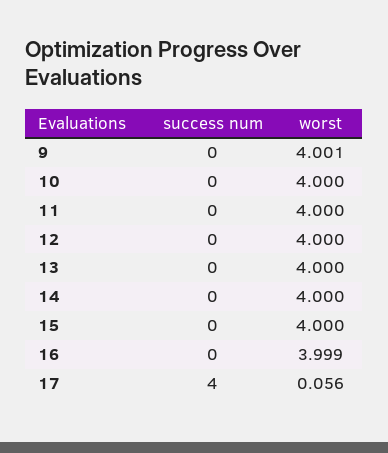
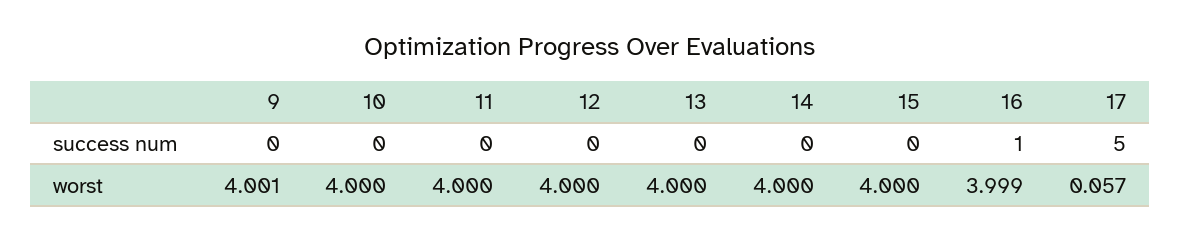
success num, 16: 0 -> 1
success num, 17: 4 -> 5
worst, 17: 0.056 -> 0.057

